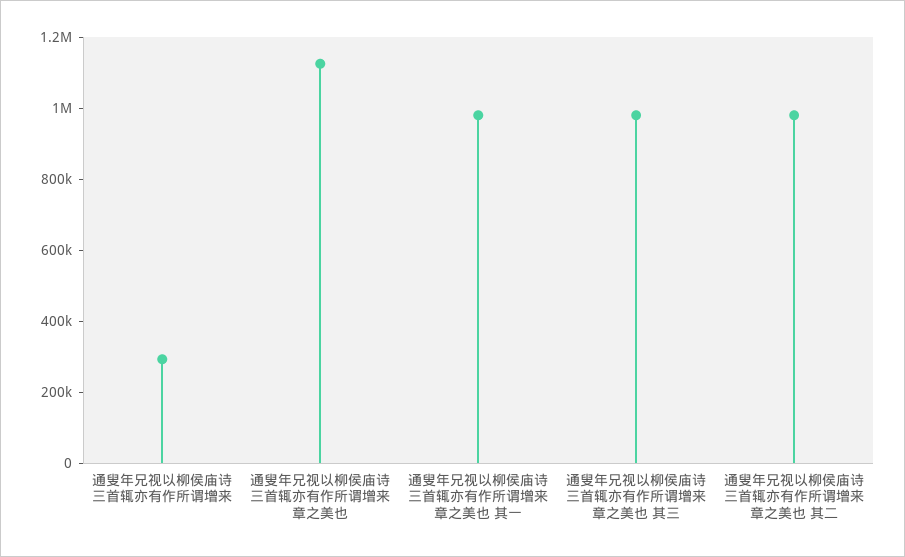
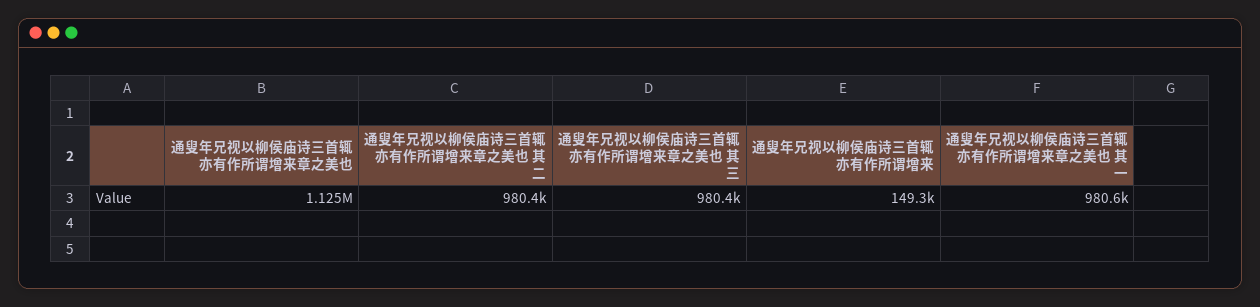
通叟年兄视以柳侯庙诗三首辄亦有作所谓增来: 300000 -> 149300

